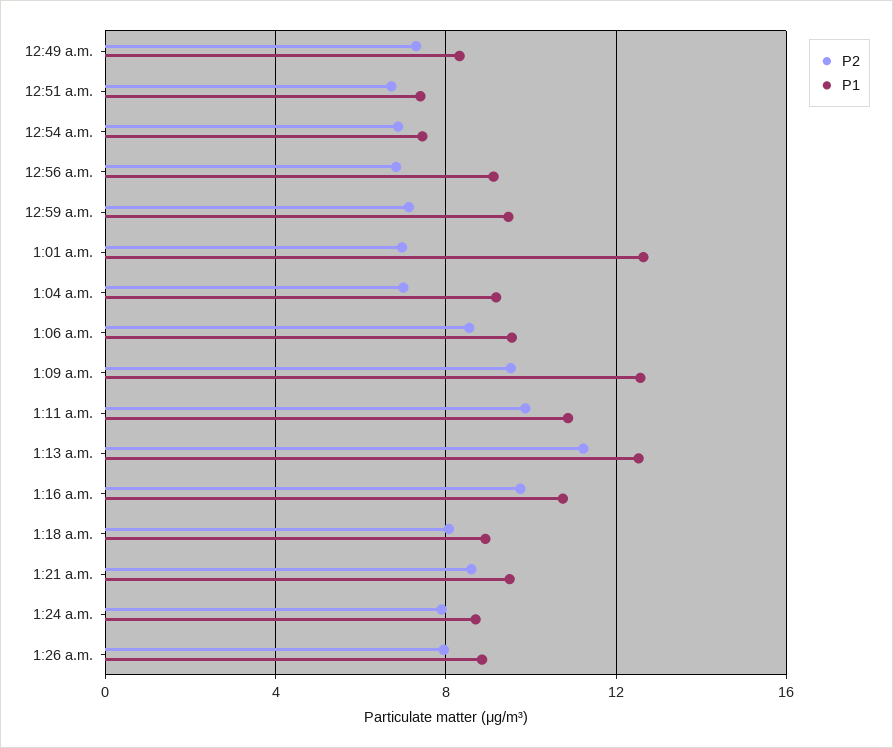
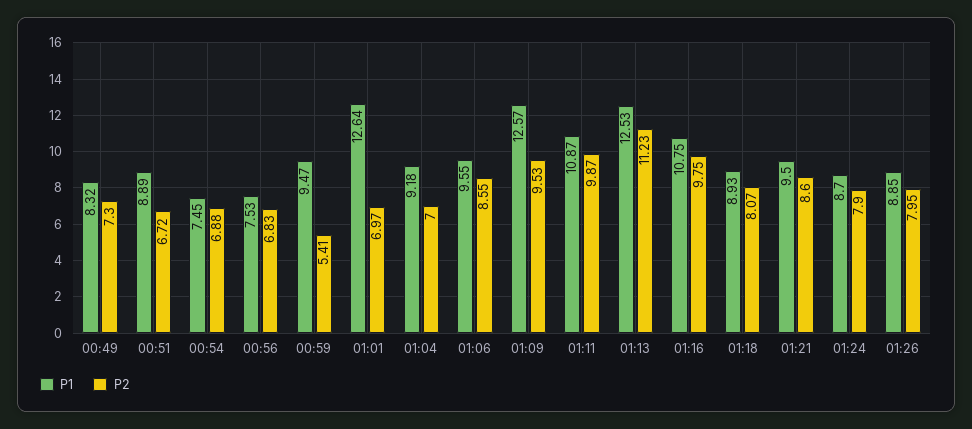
P1, 12:51 a.m.: 7.5 -> 8.89
P1, 12:56 a.m.: 9 -> 7.53
P2, 12:59 a.m.: 7 -> 5.41

